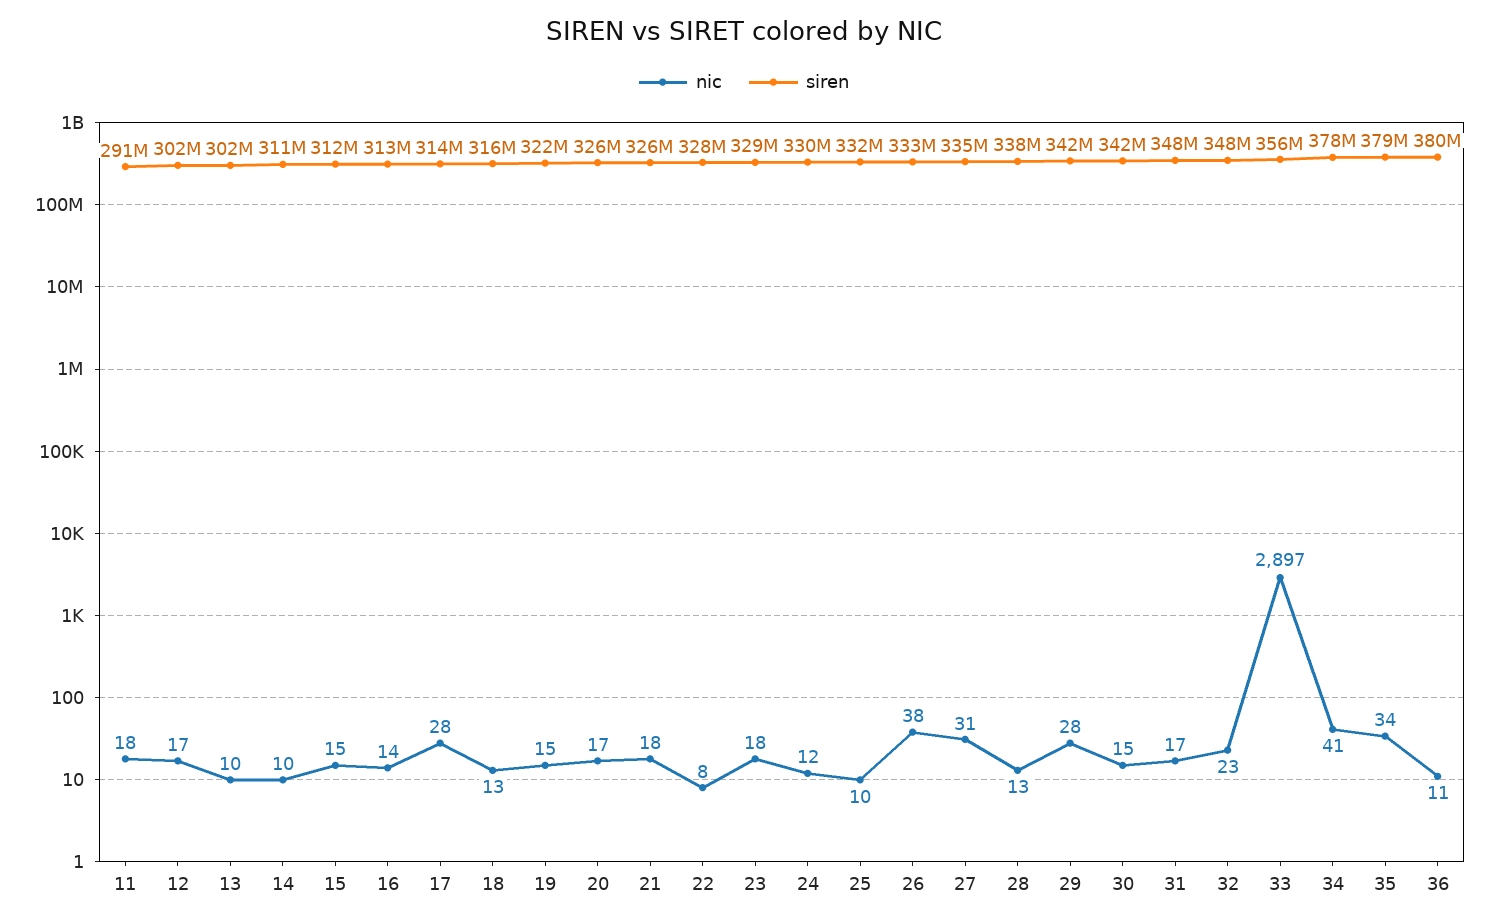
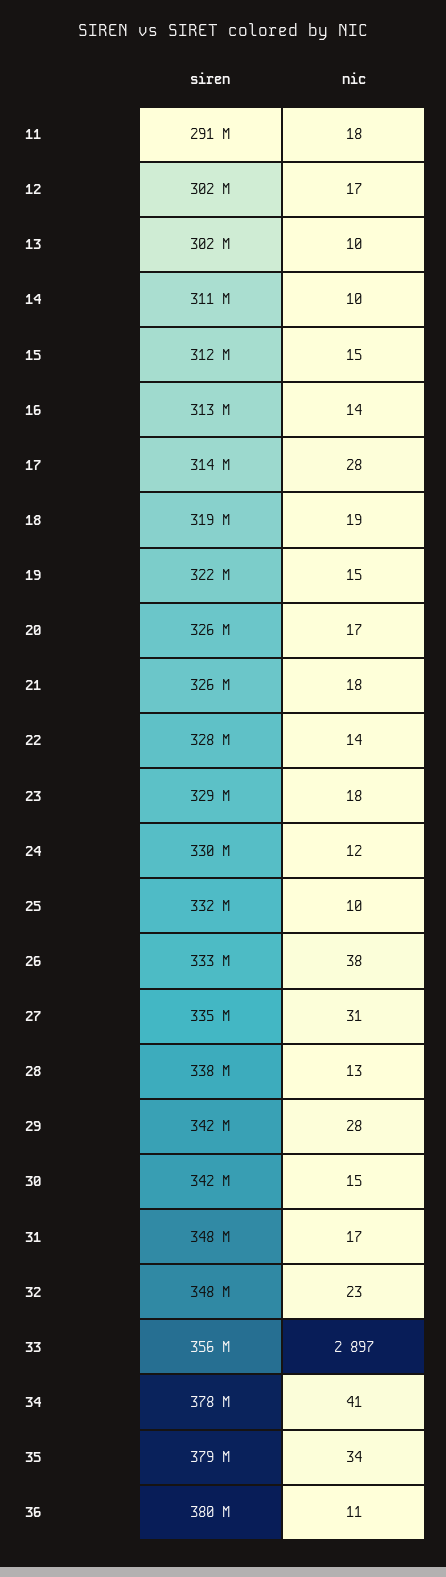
nic, 18: 13 -> 19
siren, 18: 316000000 -> 319000000
nic, 22: 8 -> 14

